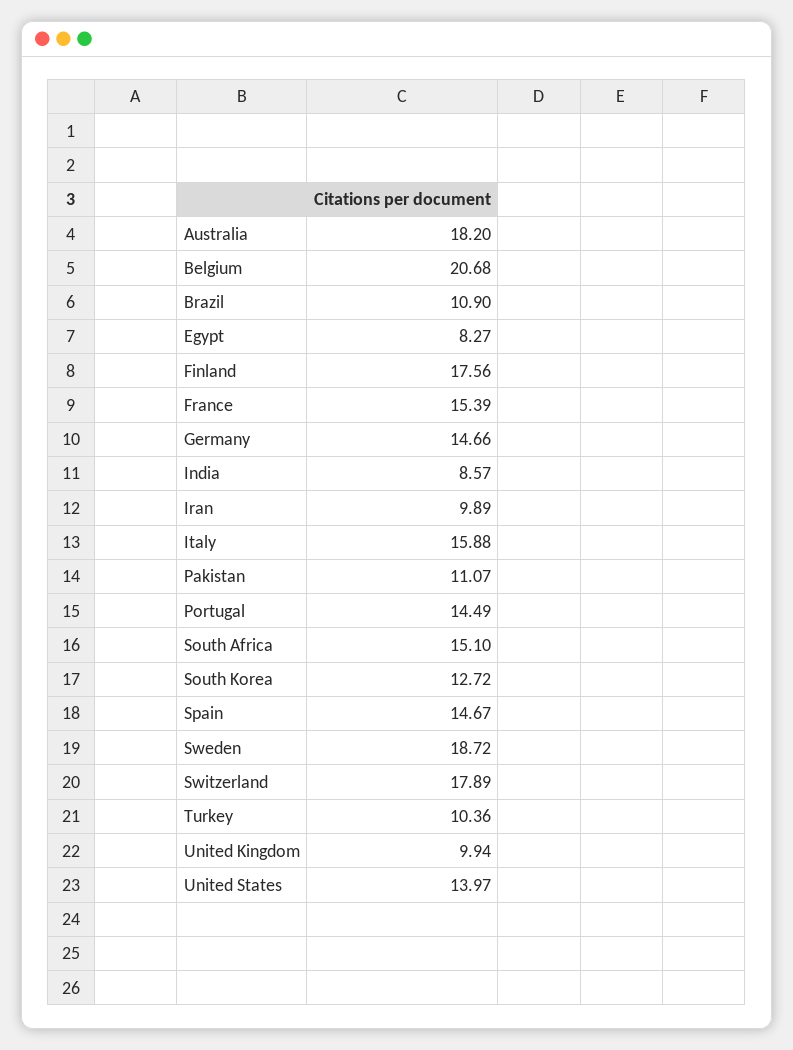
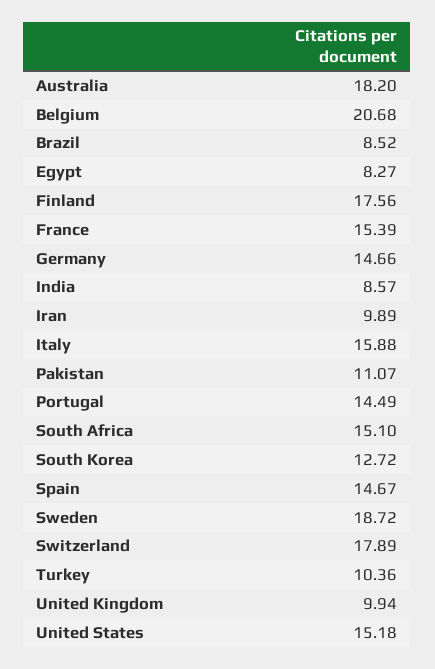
Brazil: 10.9 -> 8.52
United States: 13.97 -> 15.18

